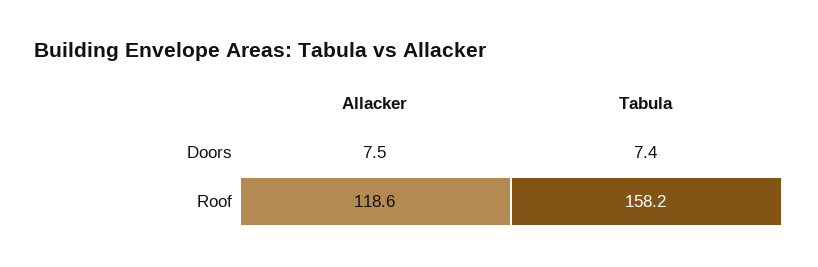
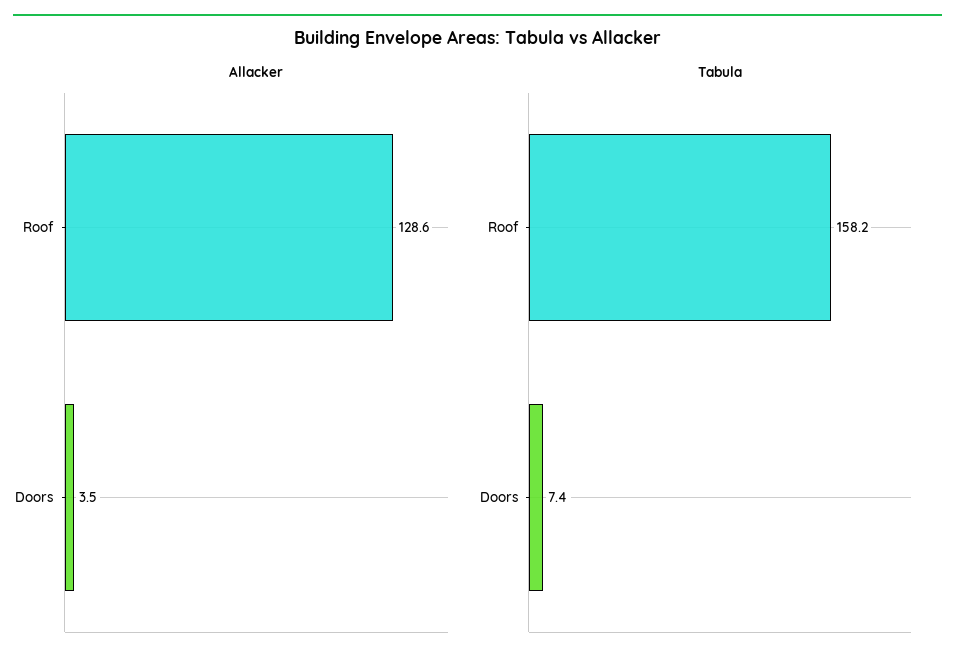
Allacker, Doors: 7.5 -> 3.5
Allacker, Roof: 118.6 -> 128.6

